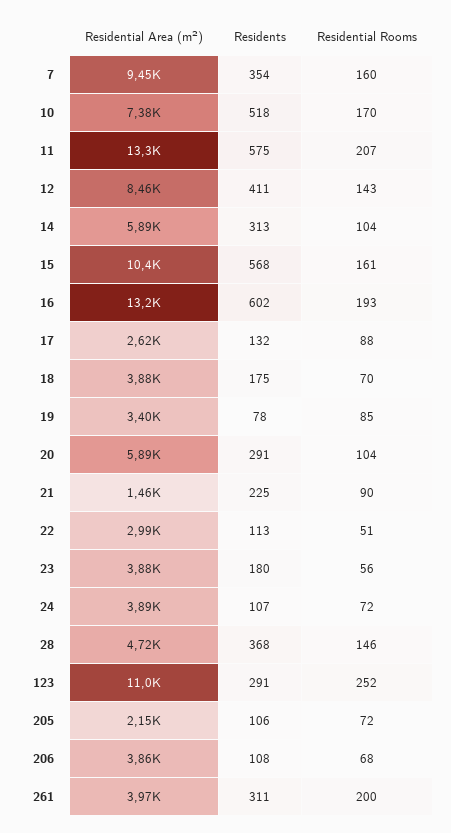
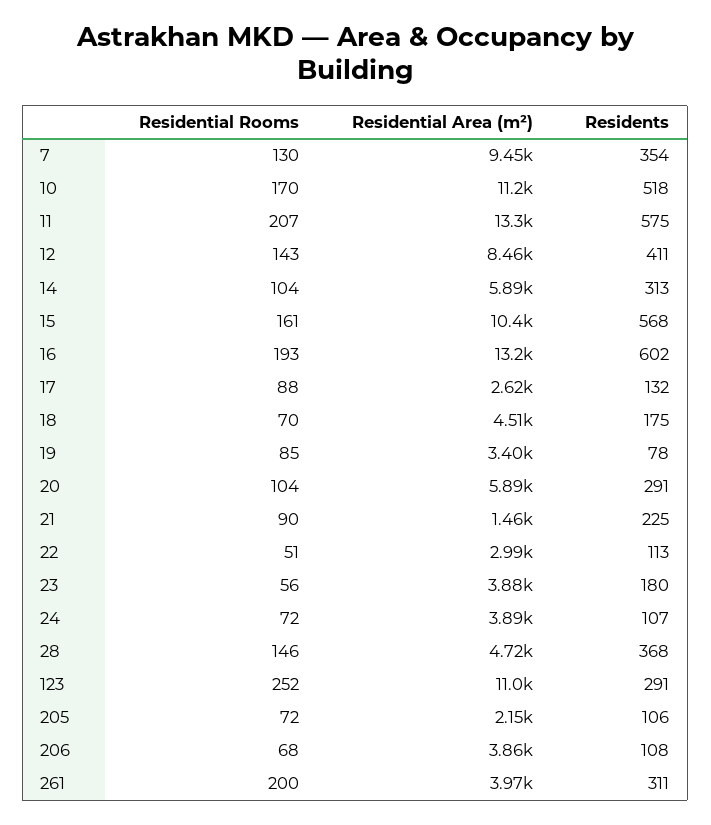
Residential Rooms, 7: 160 -> 130
Residential Area (m²), 10: 7380 -> 11200
Residential Area (m²), 18: 3880 -> 4510

